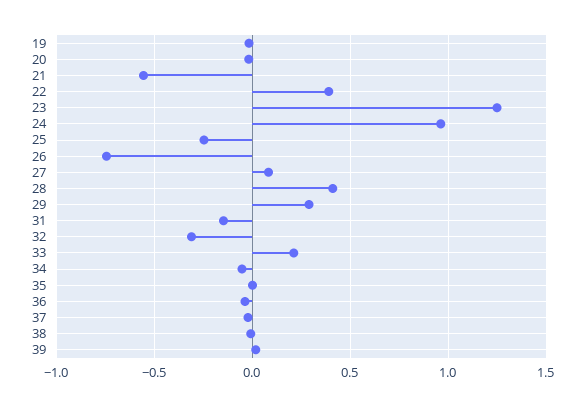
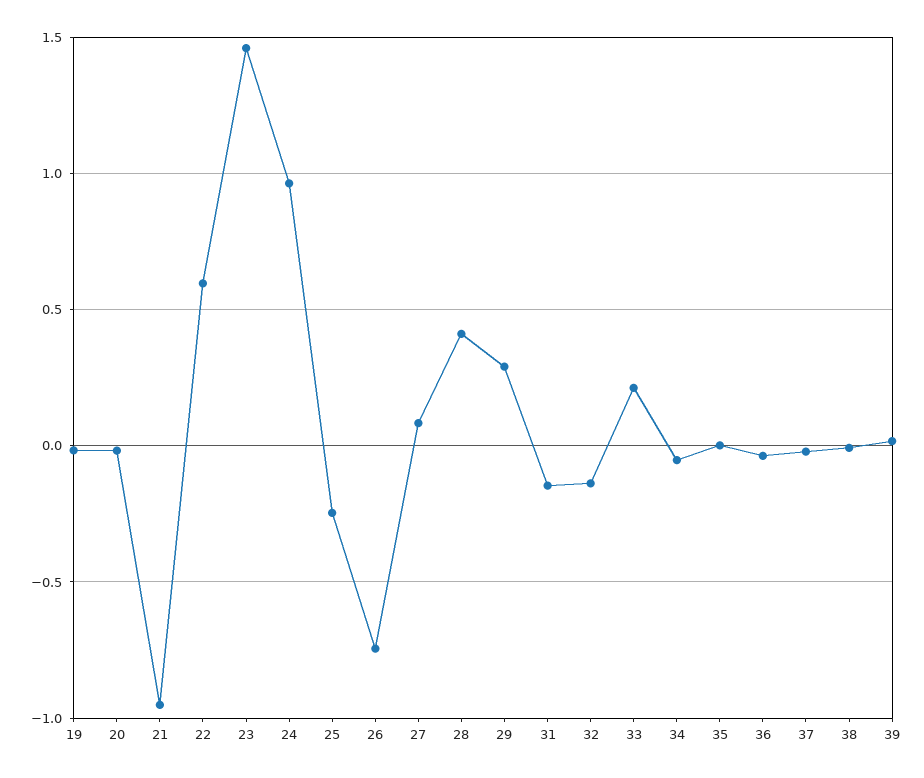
21: -0.55 -> -0.95
22: 0.4 -> 0.6
23: 1.25 -> 1.45
32: -0.3 -> -0.15

